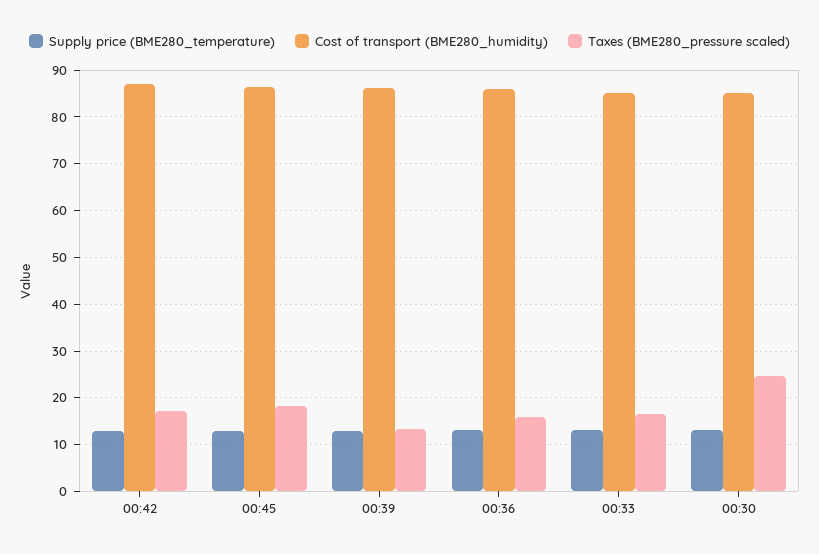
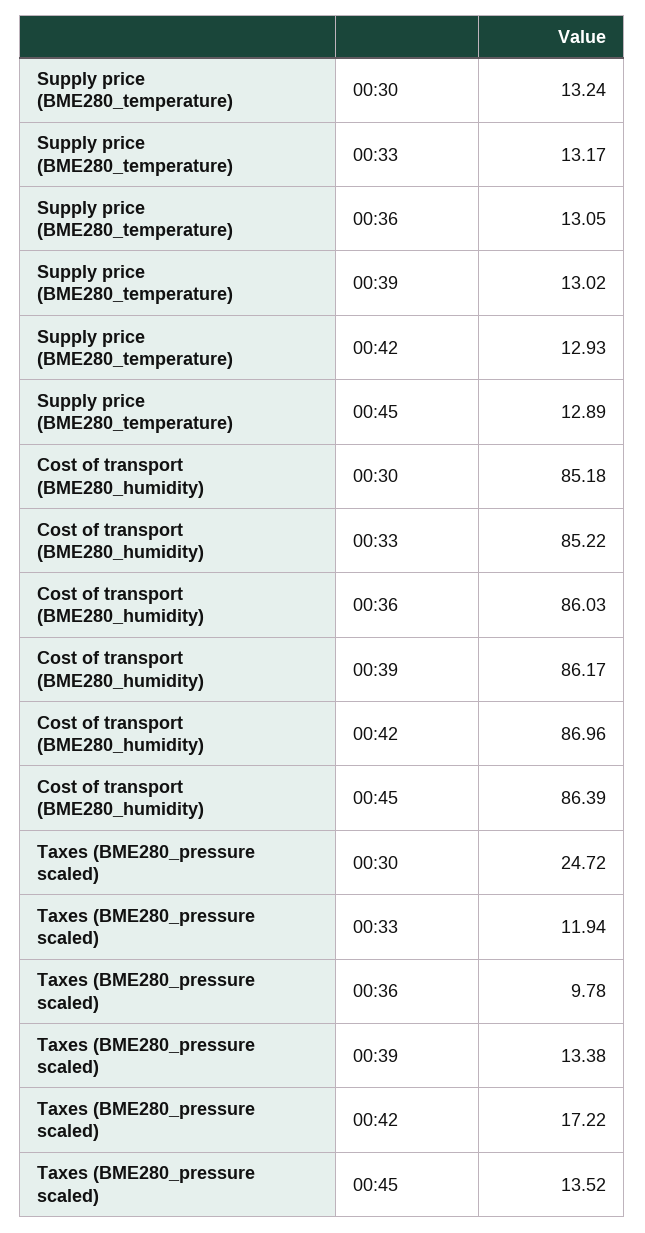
Taxes (BME280_pressure scaled), 00:45: 18 -> 13.52
Taxes (BME280_pressure scaled), 00:36: 16 -> 9.78
Taxes (BME280_pressure scaled), 00:33: 16 -> 11.94

